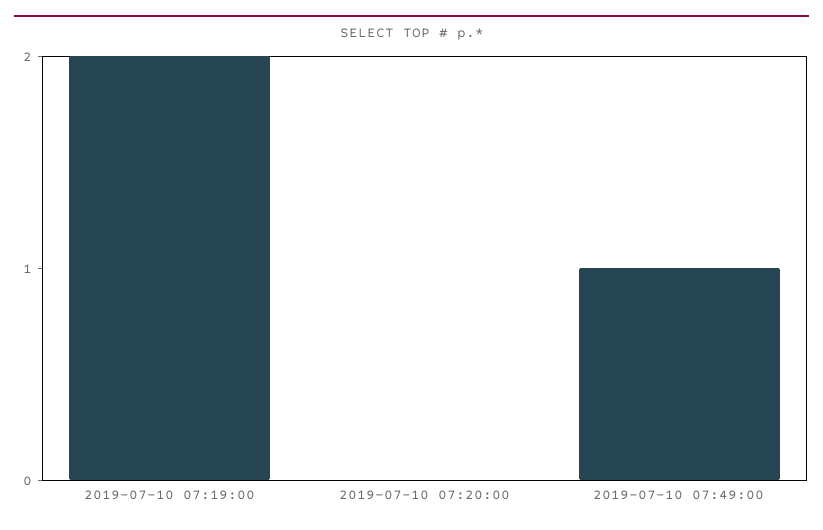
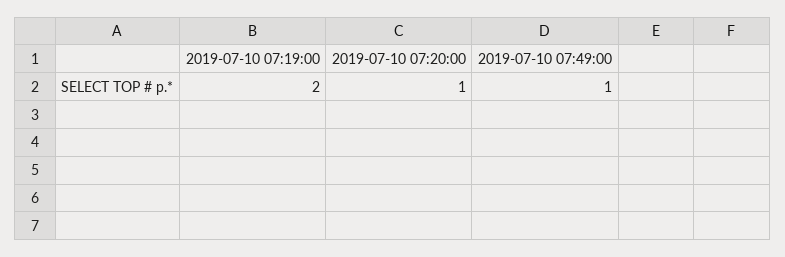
2019-07-10 07:20:00: 0 -> 1

